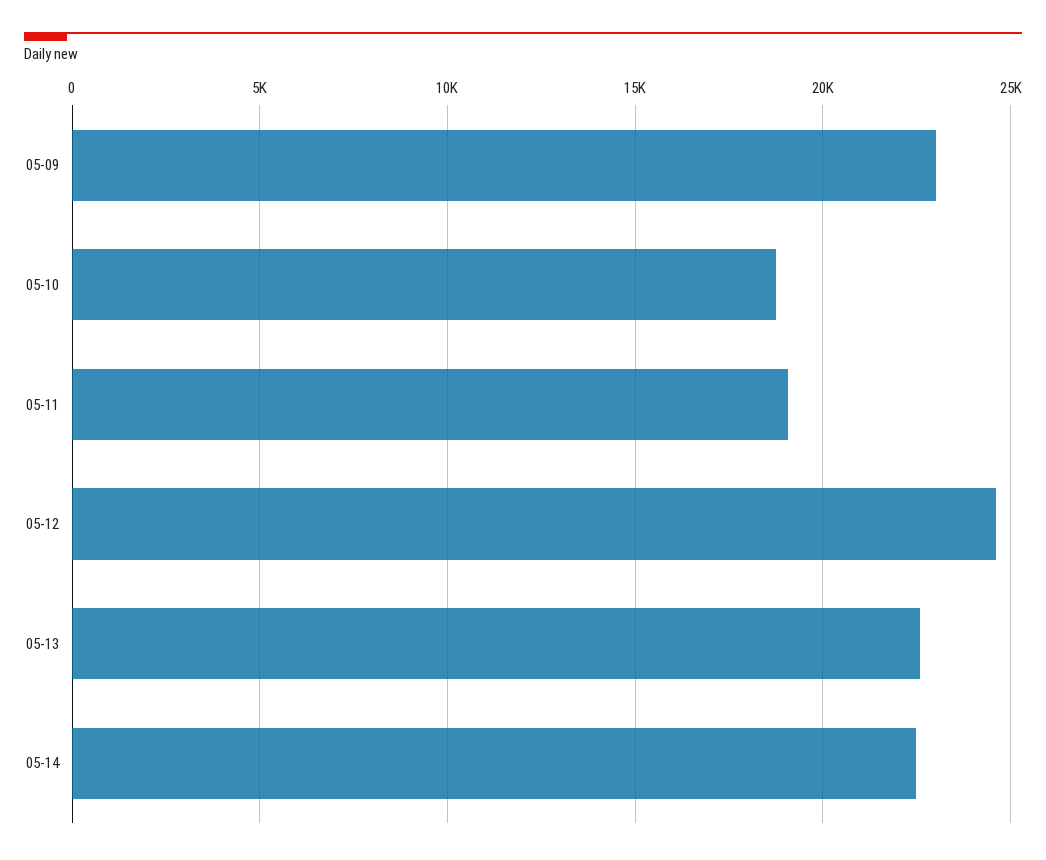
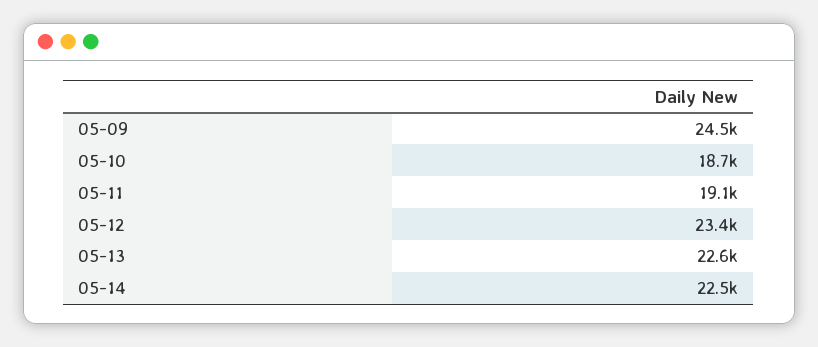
05-09: 23000 -> 24500
05-12: 24500 -> 23400

